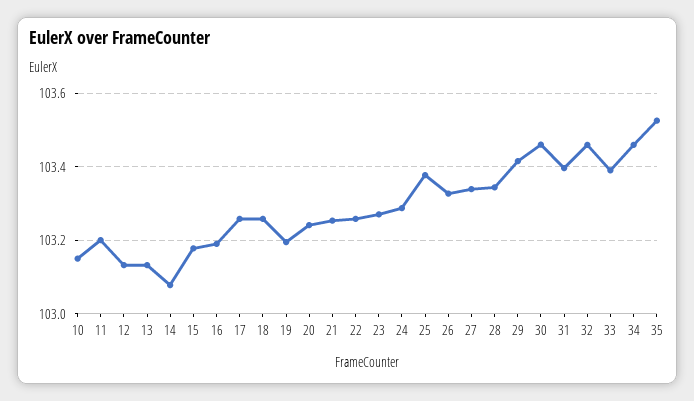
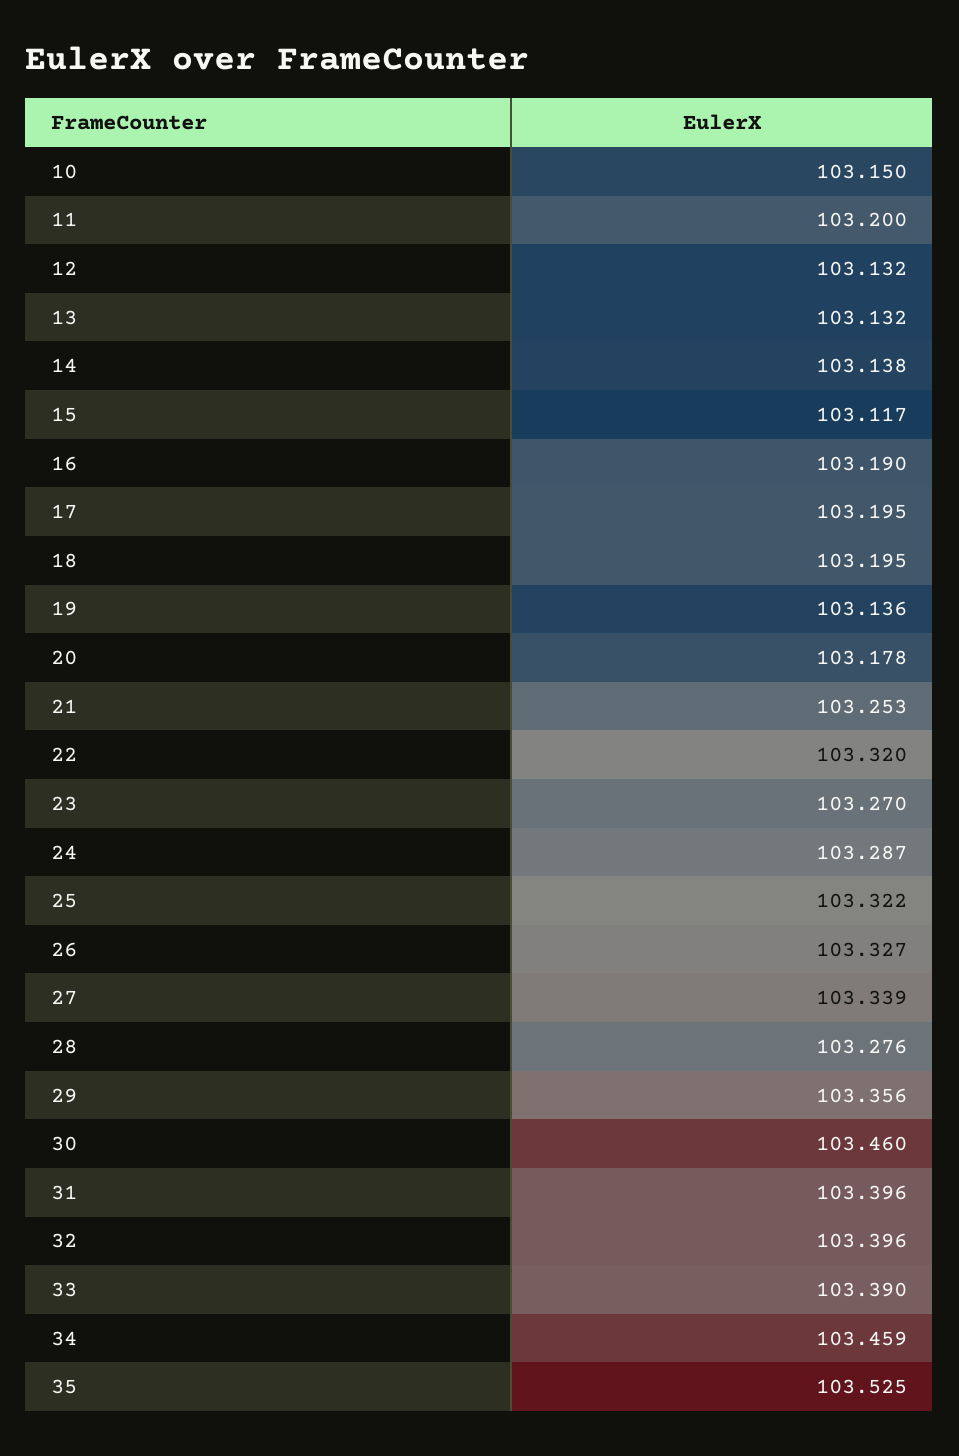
14: 103.08 -> 103.138
15: 103.18 -> 103.117
17: 103.26 -> 103.195
18: 103.26 -> 103.195
19: 103.2 -> 103.136
20: 103.24 -> 103.178
22: 103.26 -> 103.32
25: 103.38 -> 103.322
28: 103.34 -> 103.276
29: 103.42 -> 103.356
32: 103.46 -> 103.396

